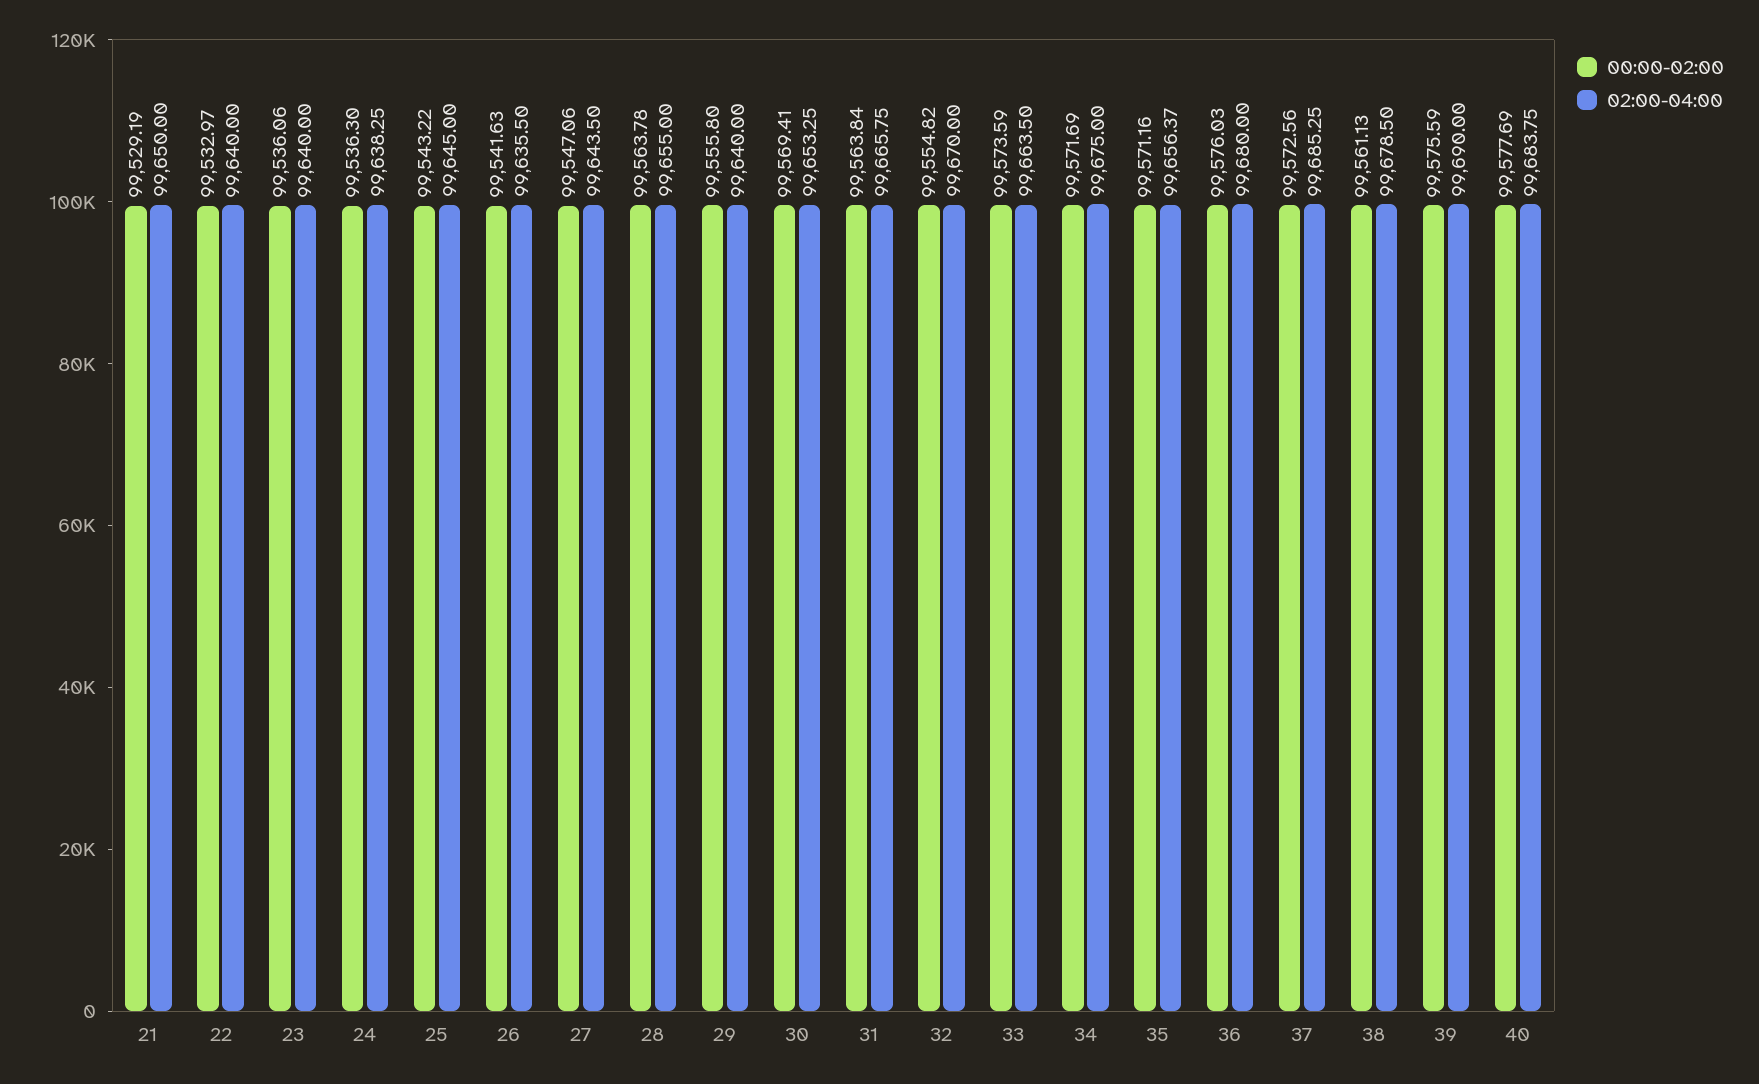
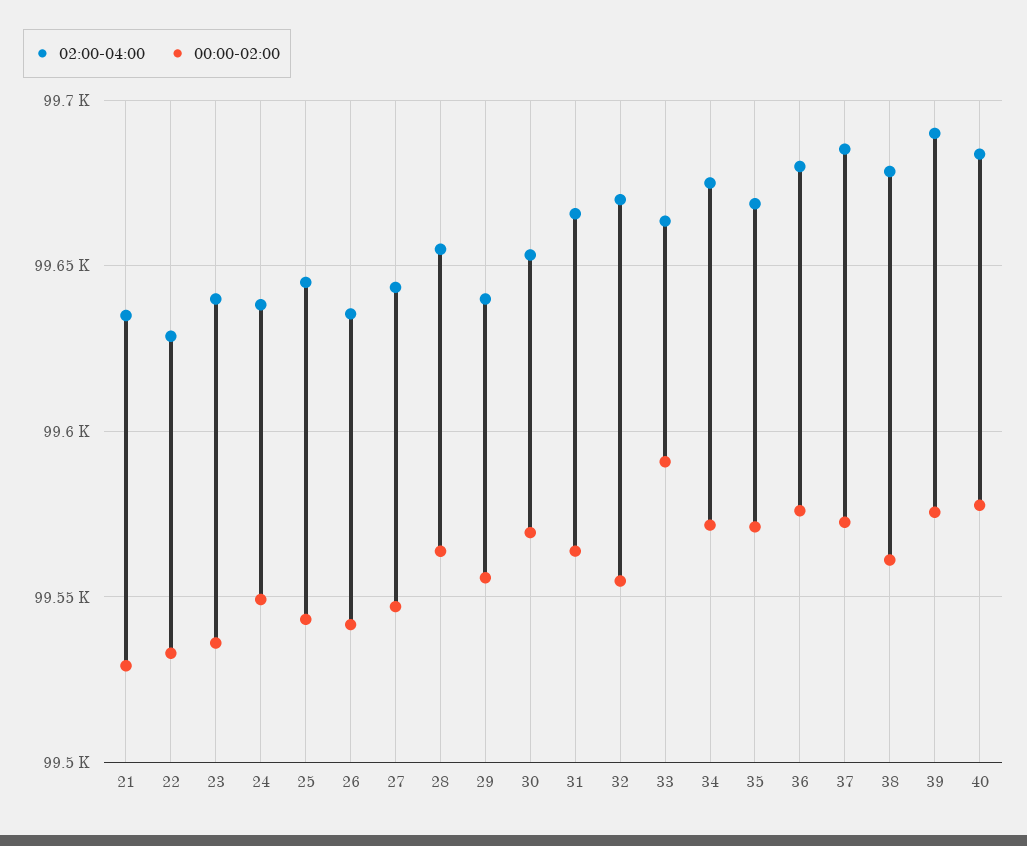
02:00-04:00, 21: 99650 -> 99635
02:00-04:00, 22: 99640 -> 99630
00:00-02:00, 24: 99536.3 -> 99550
00:00-02:00, 33: 99573.59 -> 99590
02:00-04:00, 35: 99656.37 -> 99670

